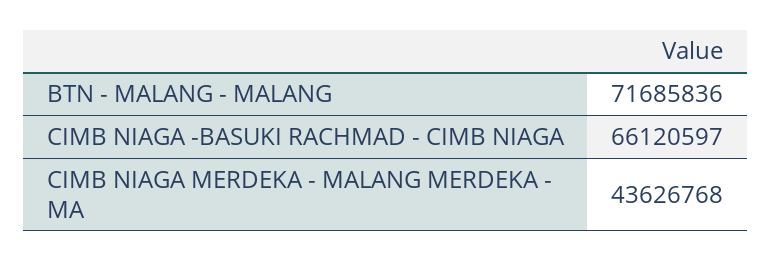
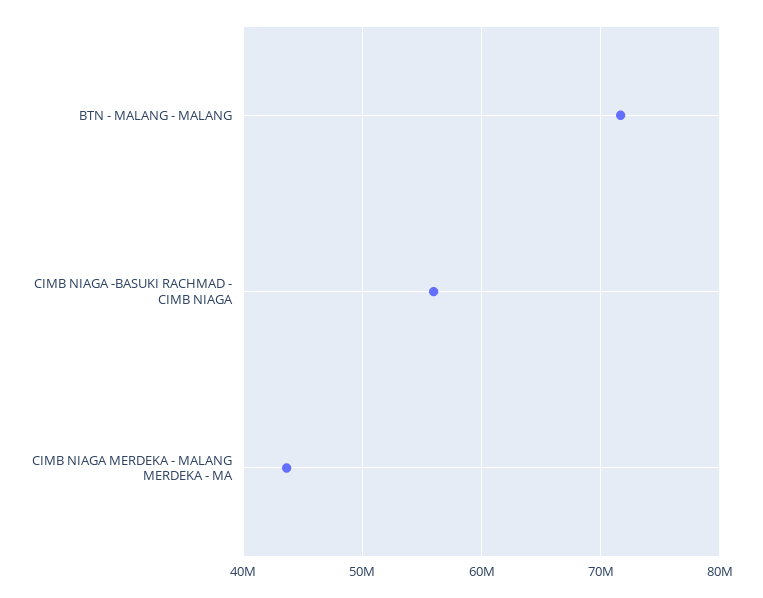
CIMB NIAGA -BASUKI RACHMAD - CIMB NIAGA: 66120597 -> 56000000

